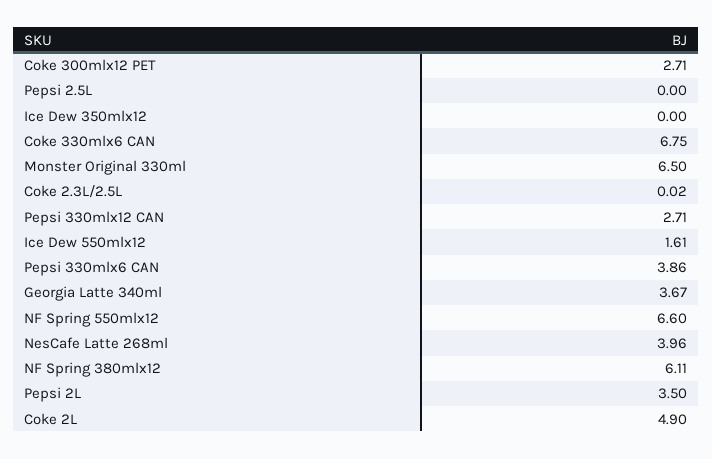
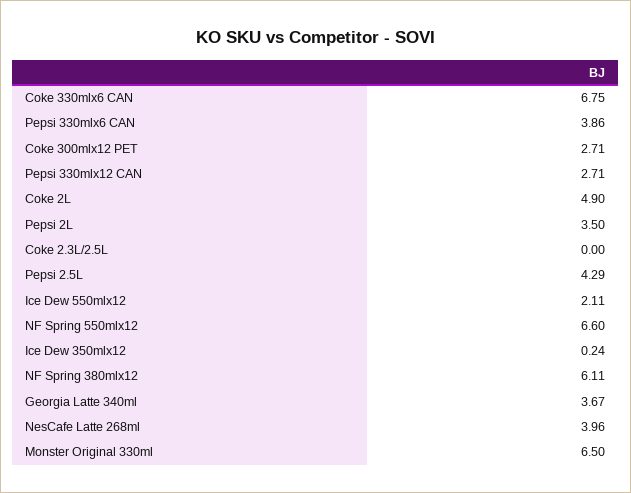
Pepsi 2.5L: 0 -> 4.29
Ice Dew 350mlx12: 0 -> 0.24
Coke 2.3L/2.5L: 0.02 -> 0
Ice Dew 550mlx12: 1.61 -> 2.11

